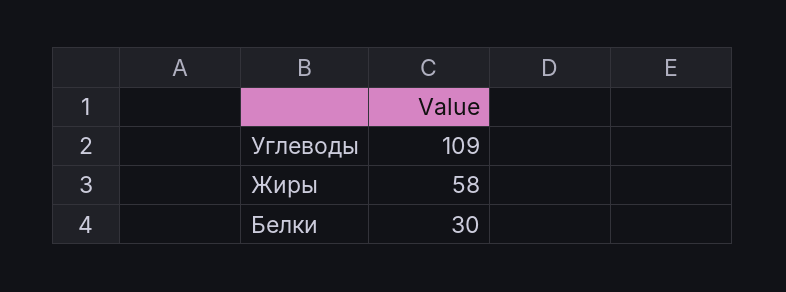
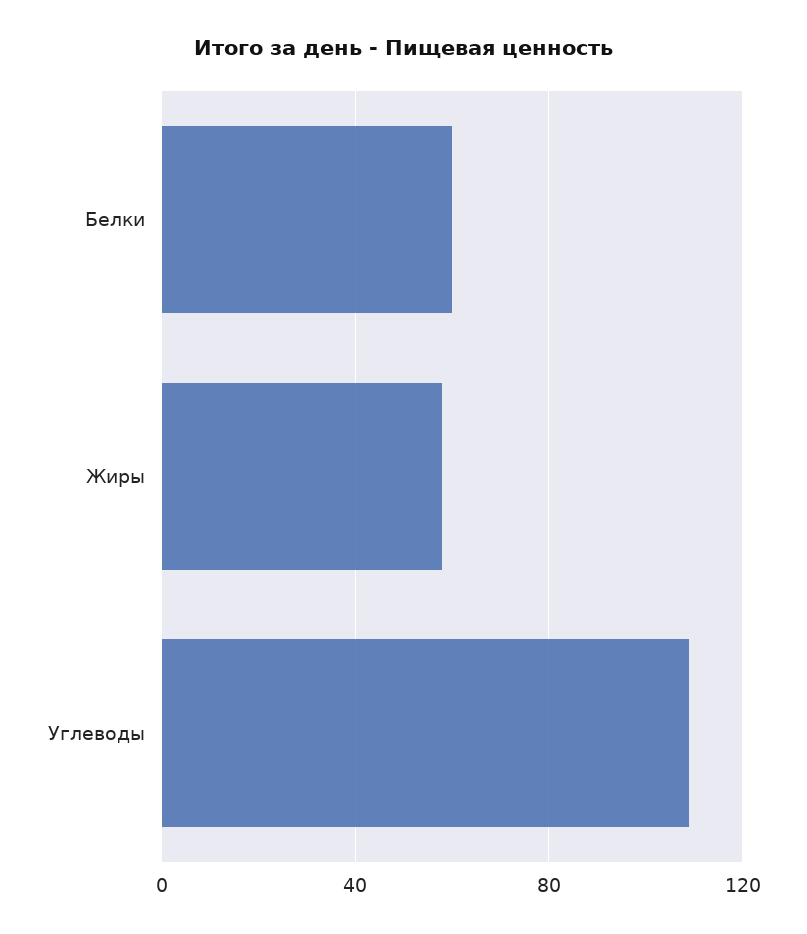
Белки: 30 -> 60

